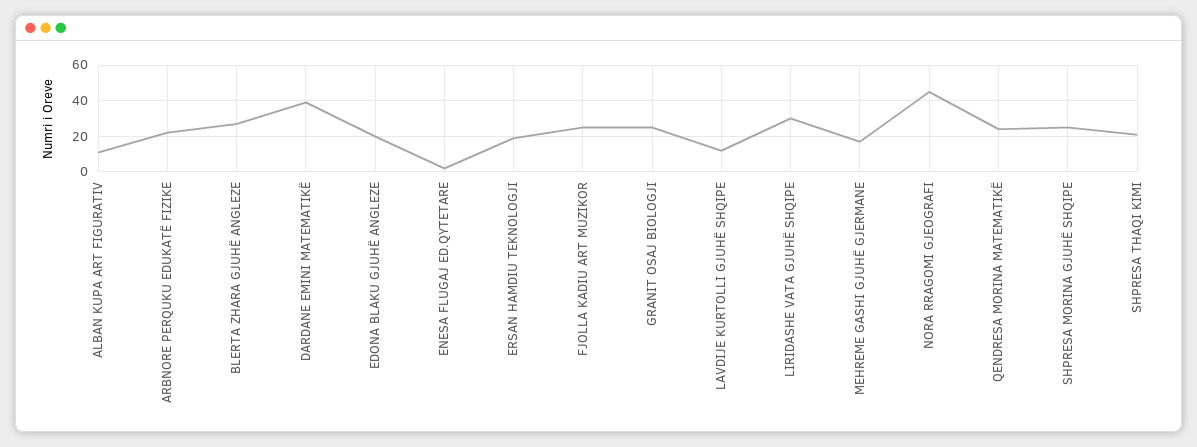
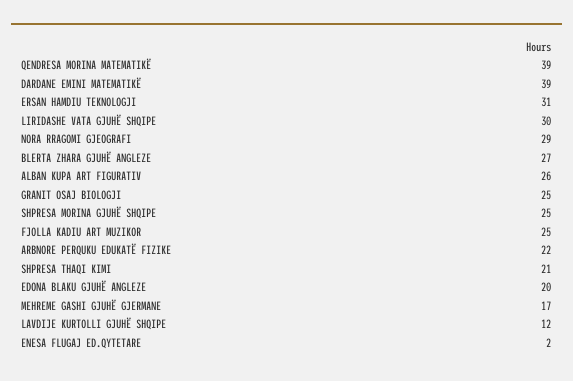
ALBAN KUPA ART FIGURATIV: 10 -> 26
ERSAN HAMDIU TEKNOLOGJI: 20 -> 31
NORA RRAGOMI GJEOGRAFI: 45 -> 29
QENDRESA MORINA MATEMATIKË: 25 -> 39

